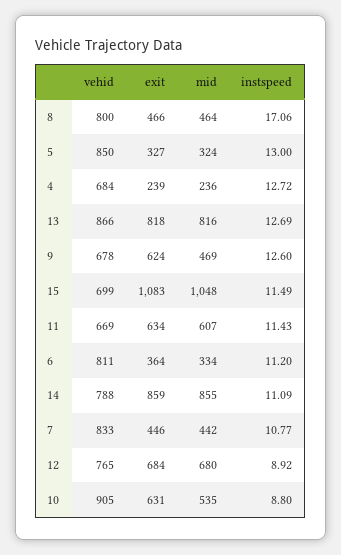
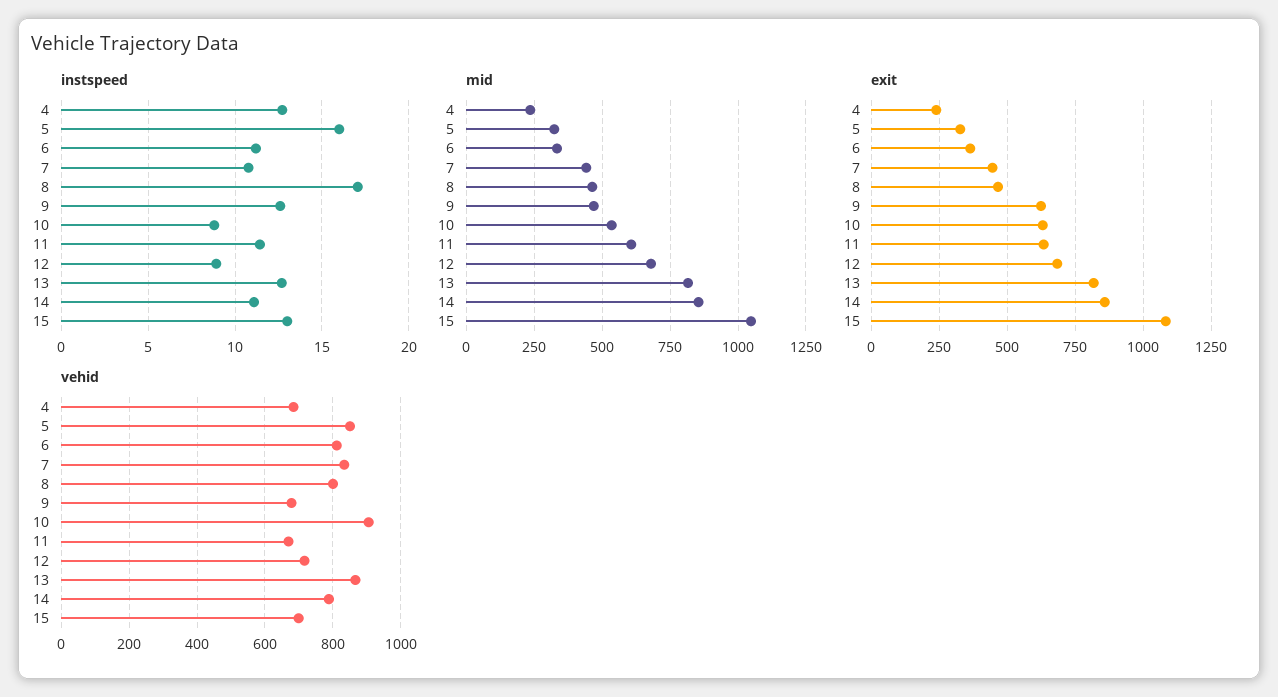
instspeed, 5: 13 -> 16
instspeed, 15: 11.49 -> 13
vehid, 12: 765 -> 720

